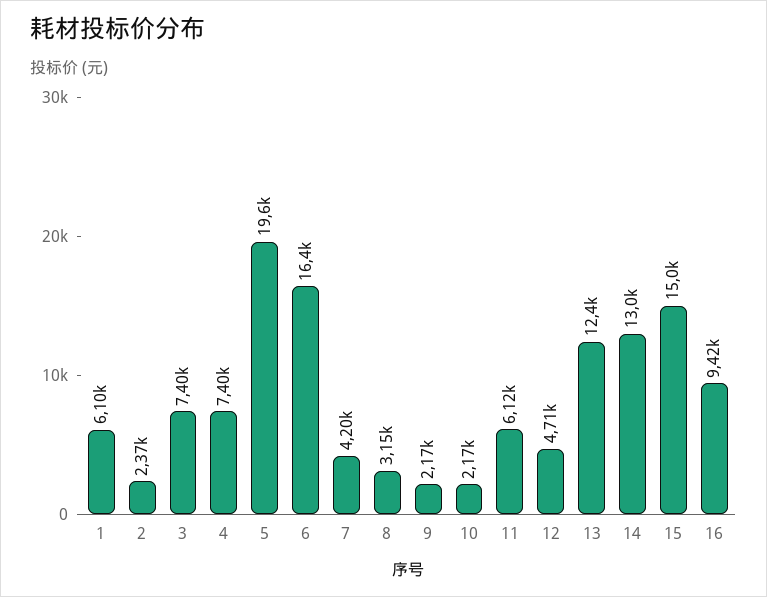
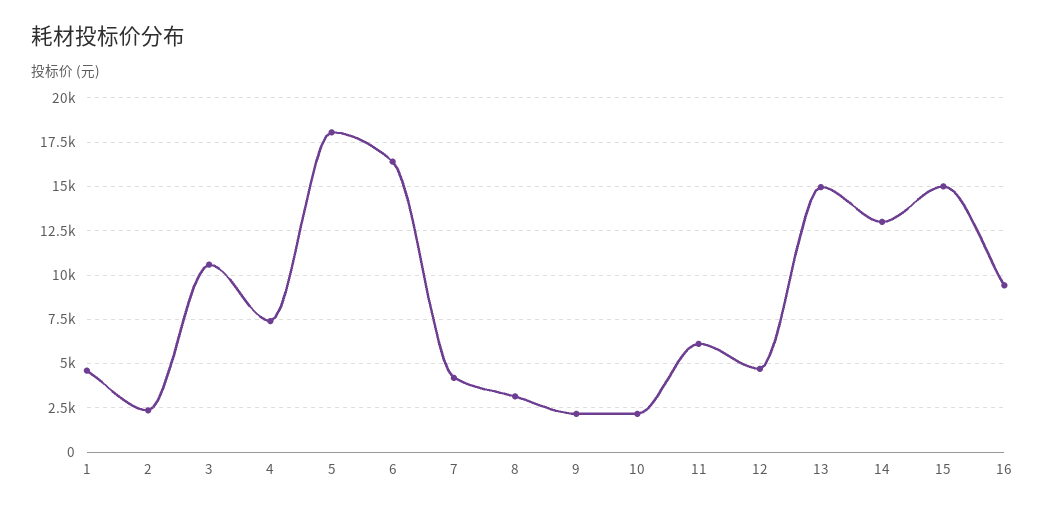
1: 6100 -> 4500
3: 7400 -> 10500
5: 19600 -> 18000
13: 12400 -> 15000

